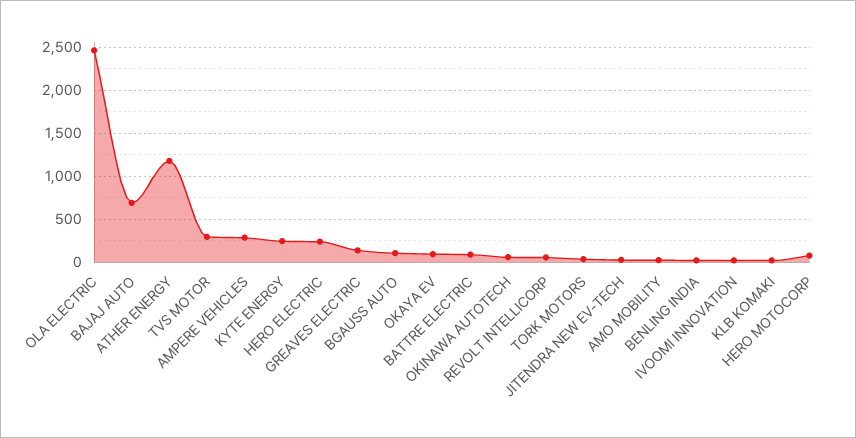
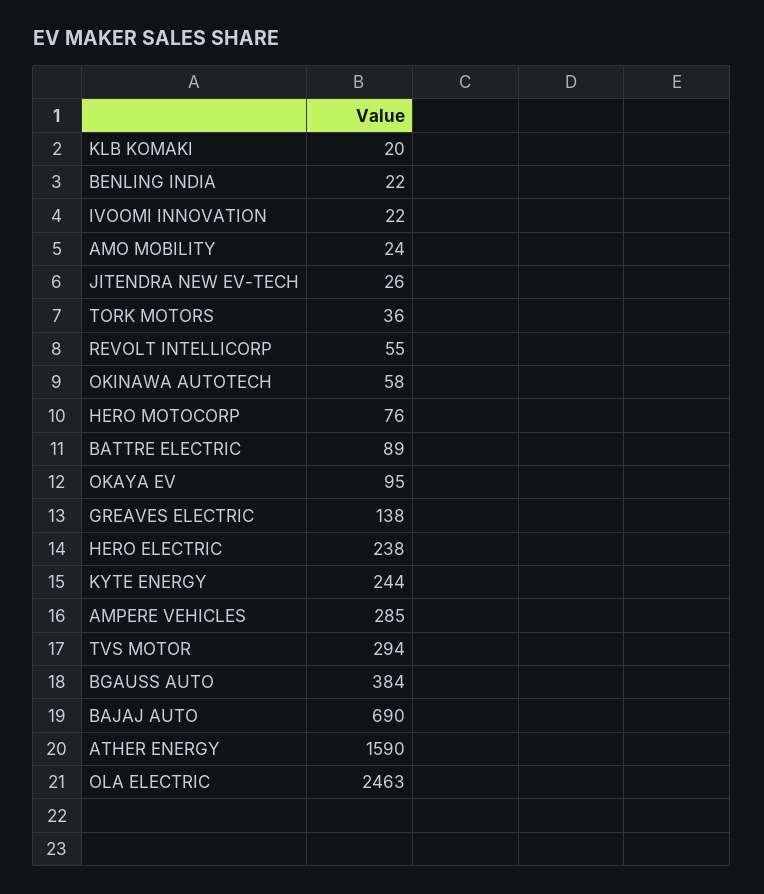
ATHER ENERGY: 1200 -> 1590
BGAUSS AUTO: 100 -> 384

